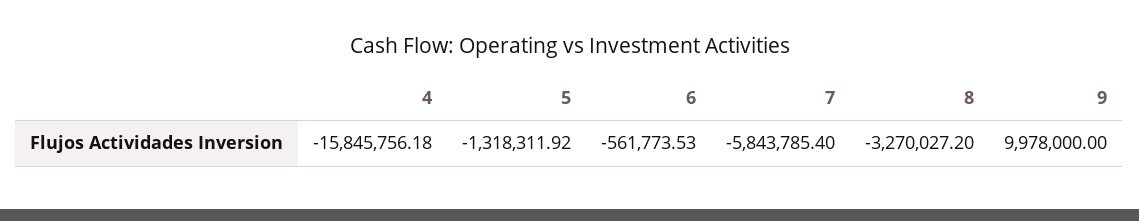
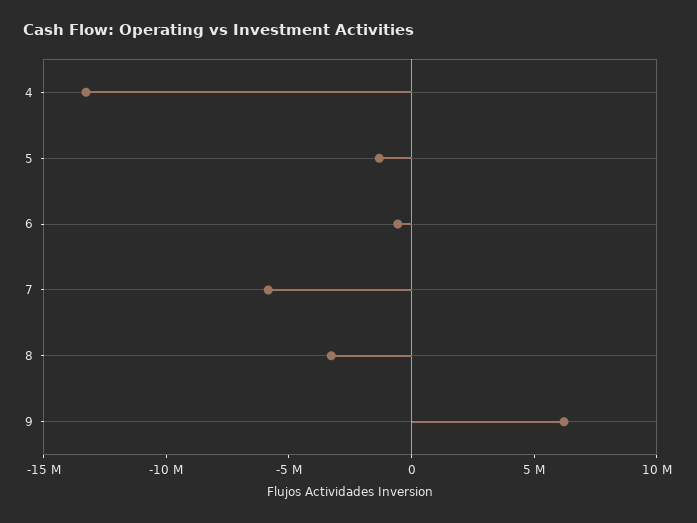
4: -15845756.18 -> -13000000
9: 9978000 -> 6000000

